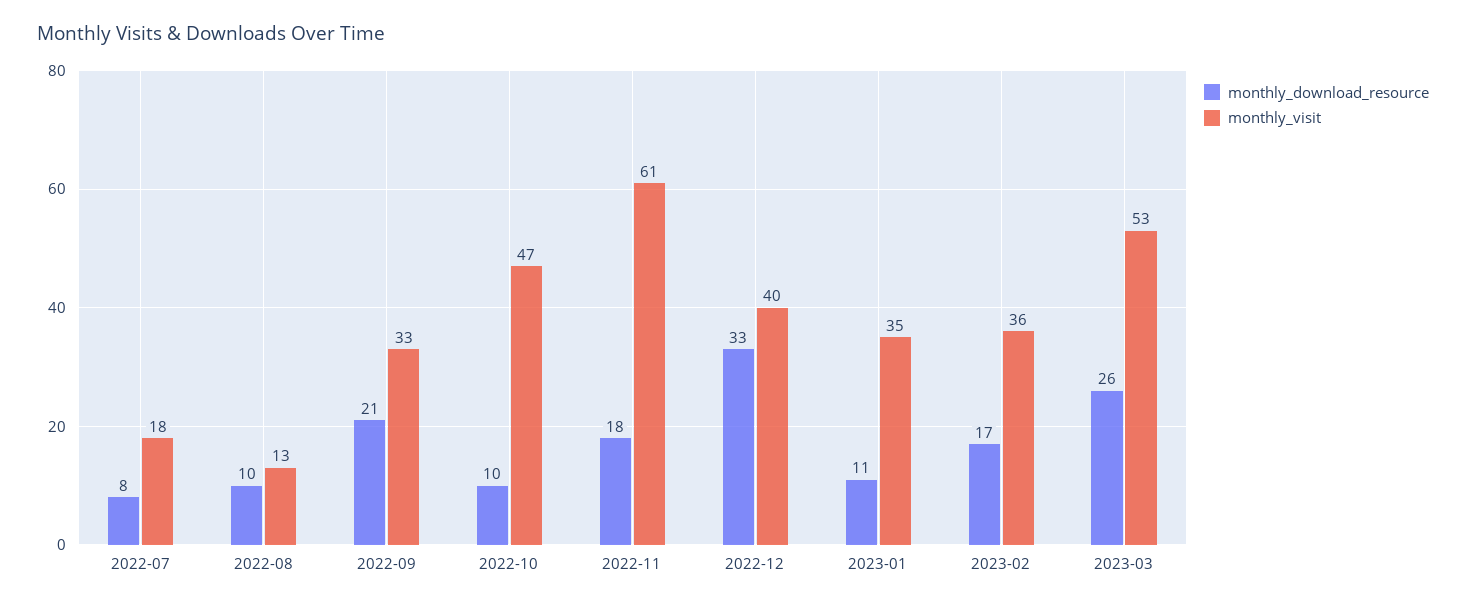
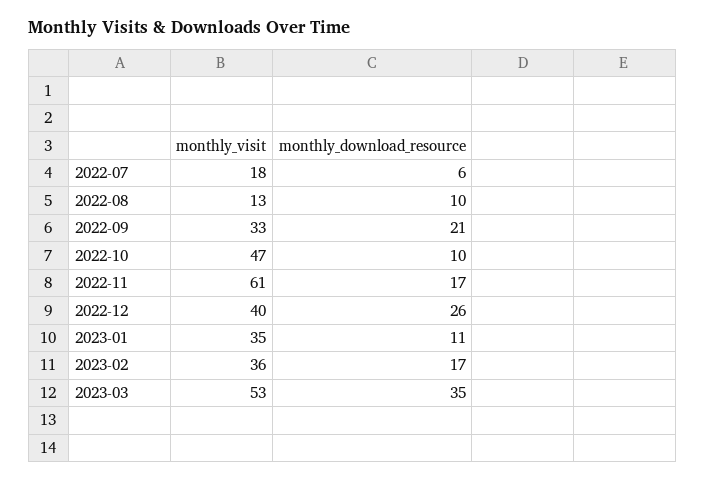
monthly_download_resource, 2022-07: 8 -> 6
monthly_download_resource, 2022-11: 18 -> 17
monthly_download_resource, 2022-12: 33 -> 26
monthly_download_resource, 2023-03: 26 -> 35

